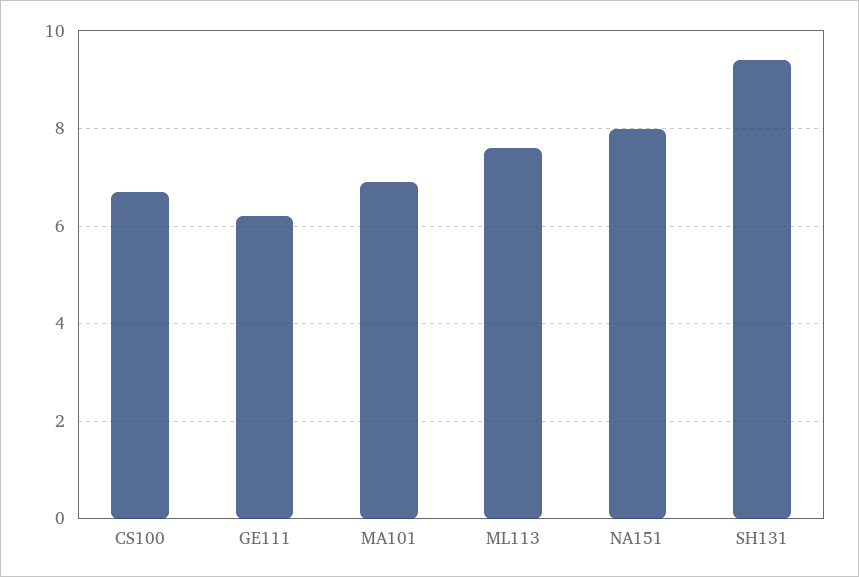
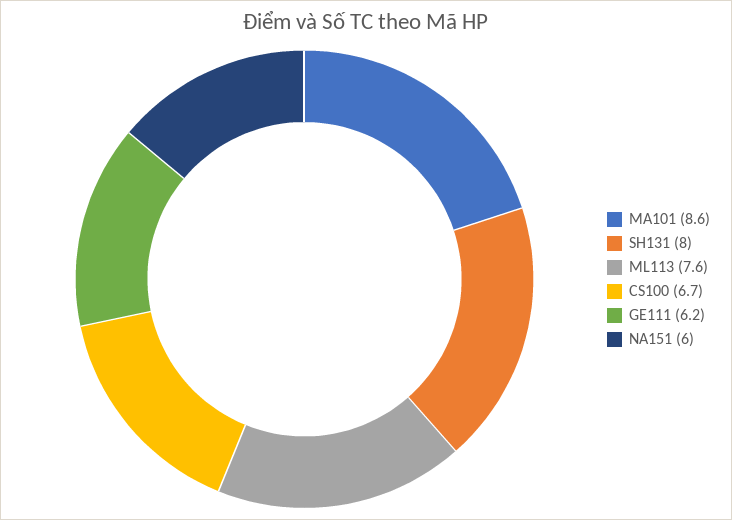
MA101: 7 -> 8.6
NA151: 8 -> 6
SH131: 9.5 -> 8

